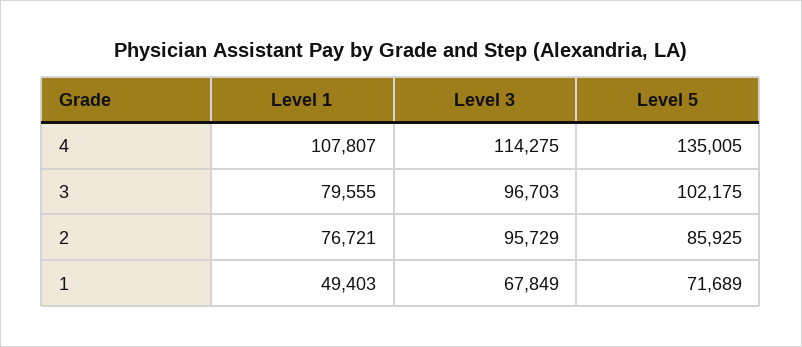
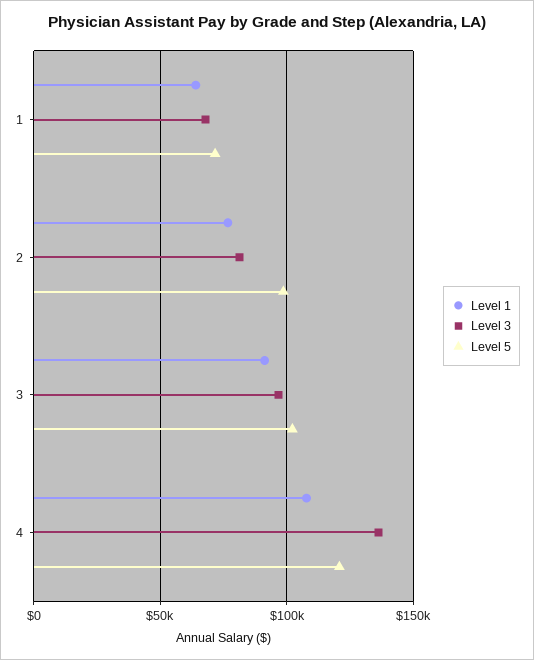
Level 3, 4: 114275 -> 135000
Level 5, 4: 135005 -> 120000
Level 1, 3: 79555 -> 90000
Level 3, 2: 95729 -> 80000
Level 5, 2: 85925 -> 100000
Level 1, 1: 49403 -> 65000

